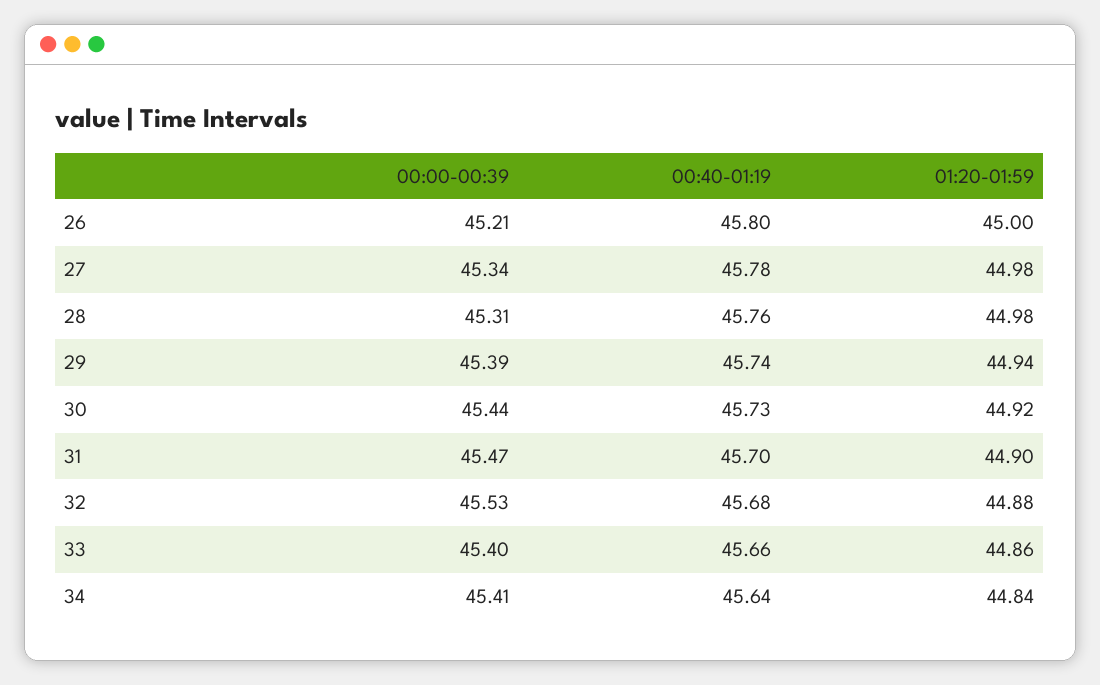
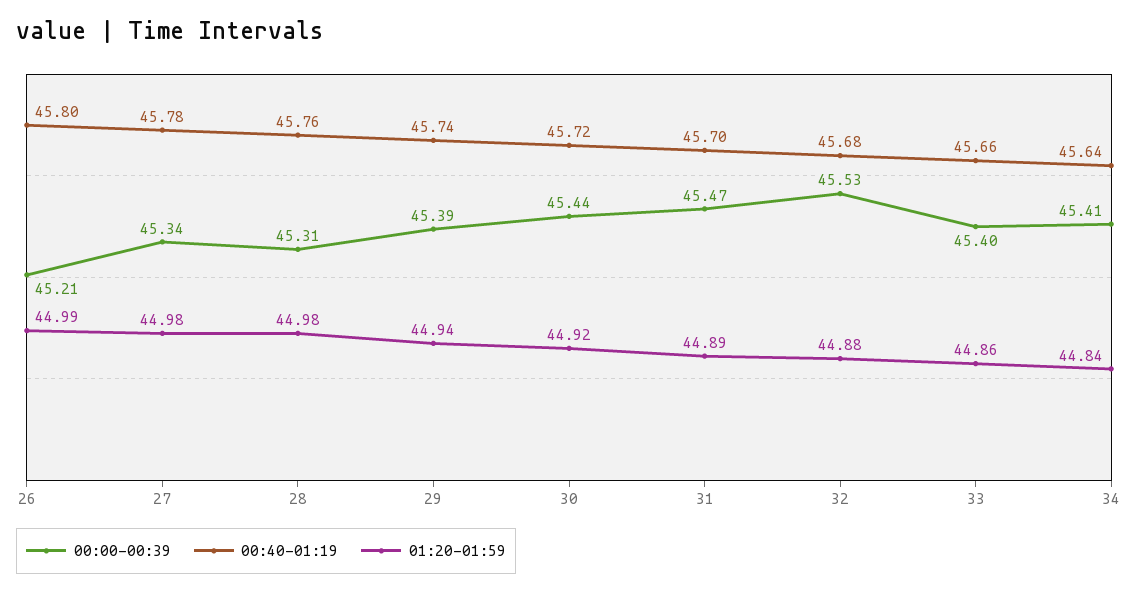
01:20-01:59, 26: 45 -> 44.99
00:40-01:19, 30: 45.73 -> 45.72
01:20-01:59, 31: 44.9 -> 44.89

